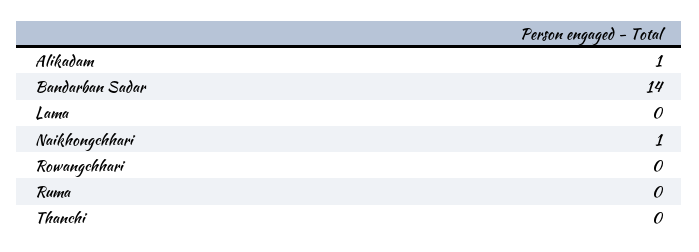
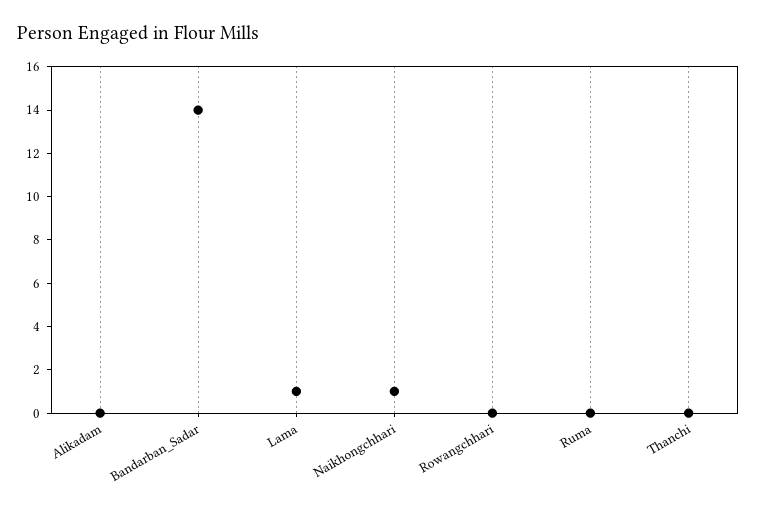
Alikadam: 1 -> 0
Lama: 0 -> 1

